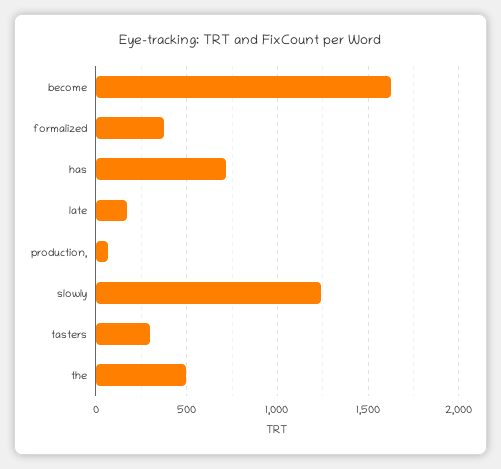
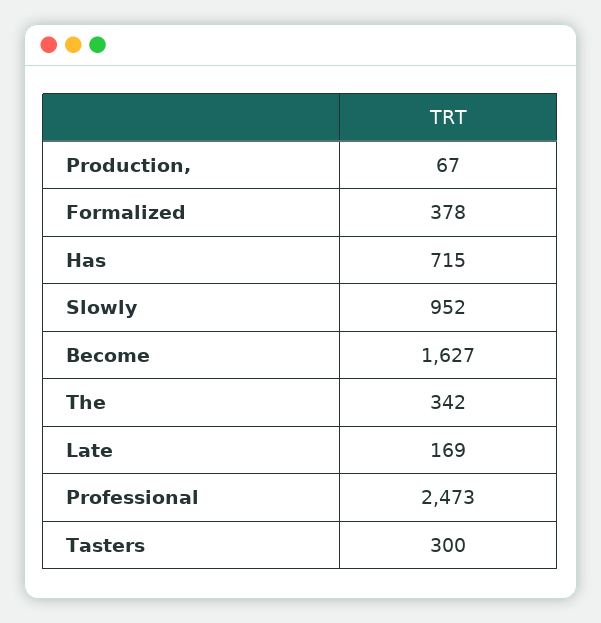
slowly: 1250 -> 952
the: 500 -> 342
Professional: none -> 2473

